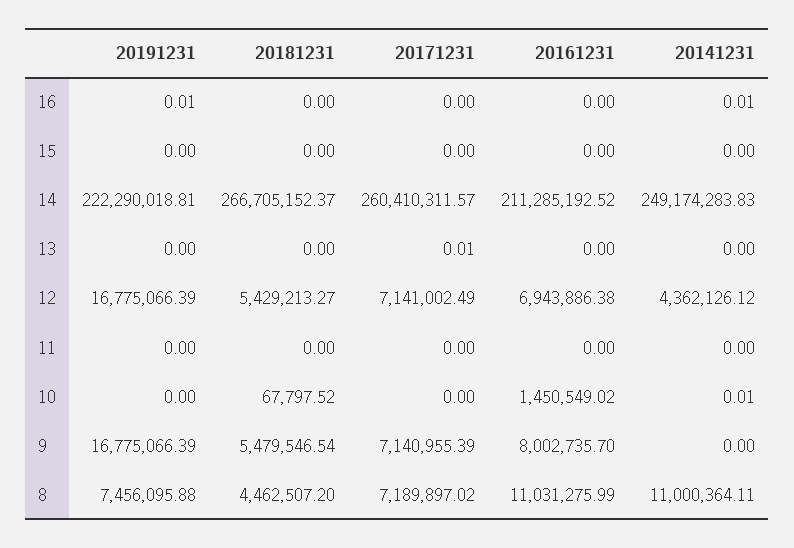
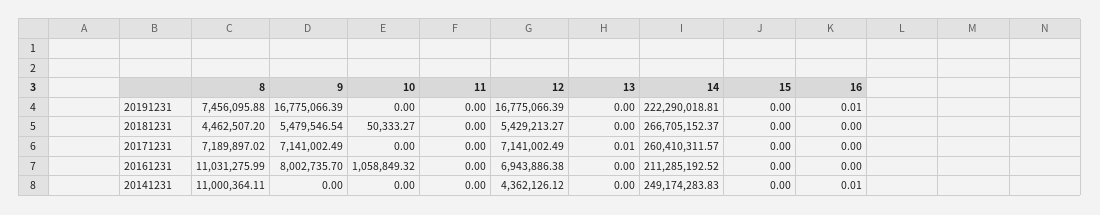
20181231, 10: 67797.52 -> 50333.27
20161231, 10: 1450549.02 -> 1058849.32
20141231, 10: 0.01 -> 0
20171231, 9: 7140955.39 -> 7141002.49

